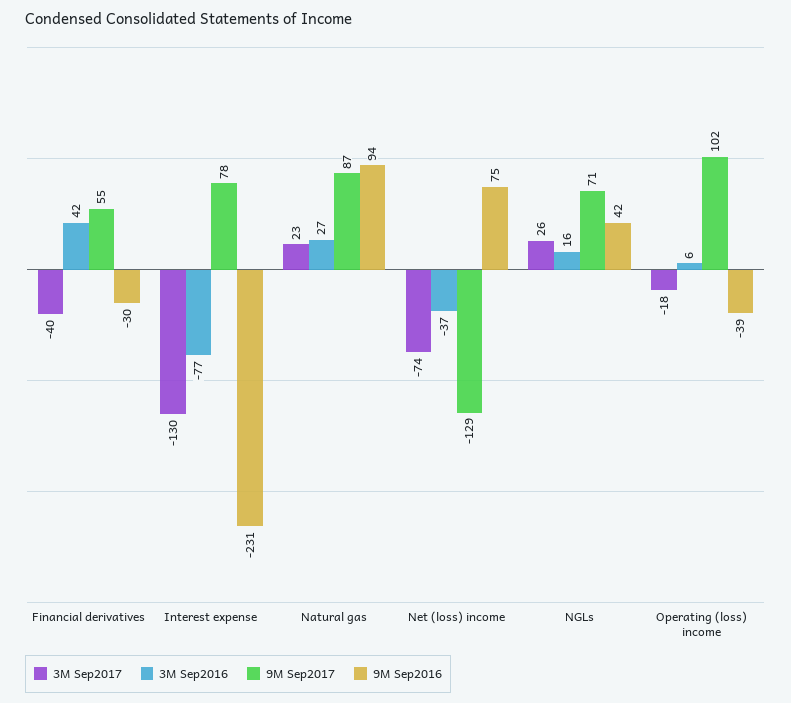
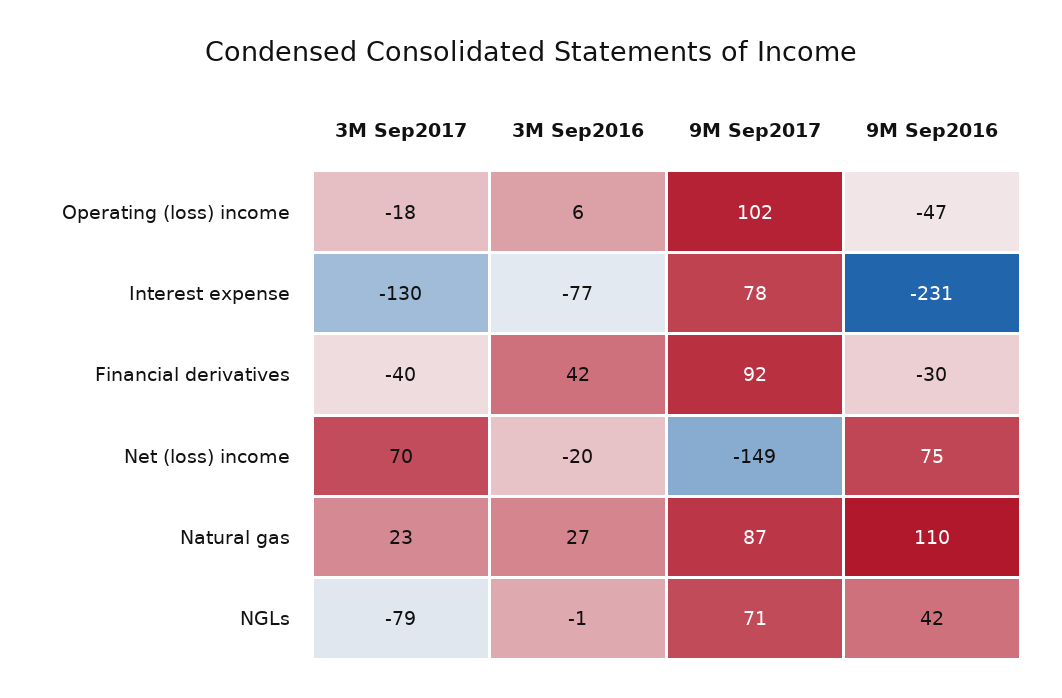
9M Sep2017, Financial derivatives: 55 -> 92
9M Sep2016, Natural gas: 94 -> 110
3M Sep2017, Net (loss) income: -74 -> 70
3M Sep2016, Net (loss) income: -37 -> -20
9M Sep2017, Net (loss) income: -129 -> -149
3M Sep2017, NGLs: 26 -> -79
3M Sep2016, NGLs: 16 -> -1
9M Sep2016, Operating (loss) income: -39 -> -47

